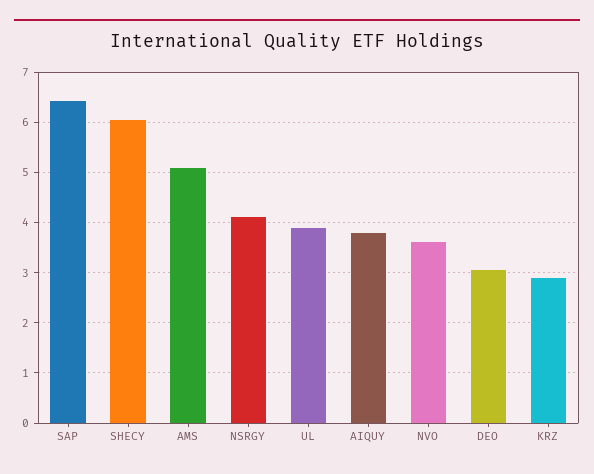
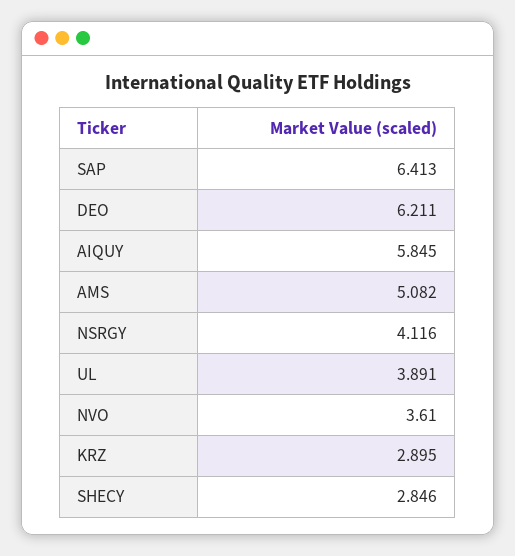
SHECY: 6 -> 2.846
AIQUY: 3.8 -> 5.845
DEO: 3 -> 6.211

